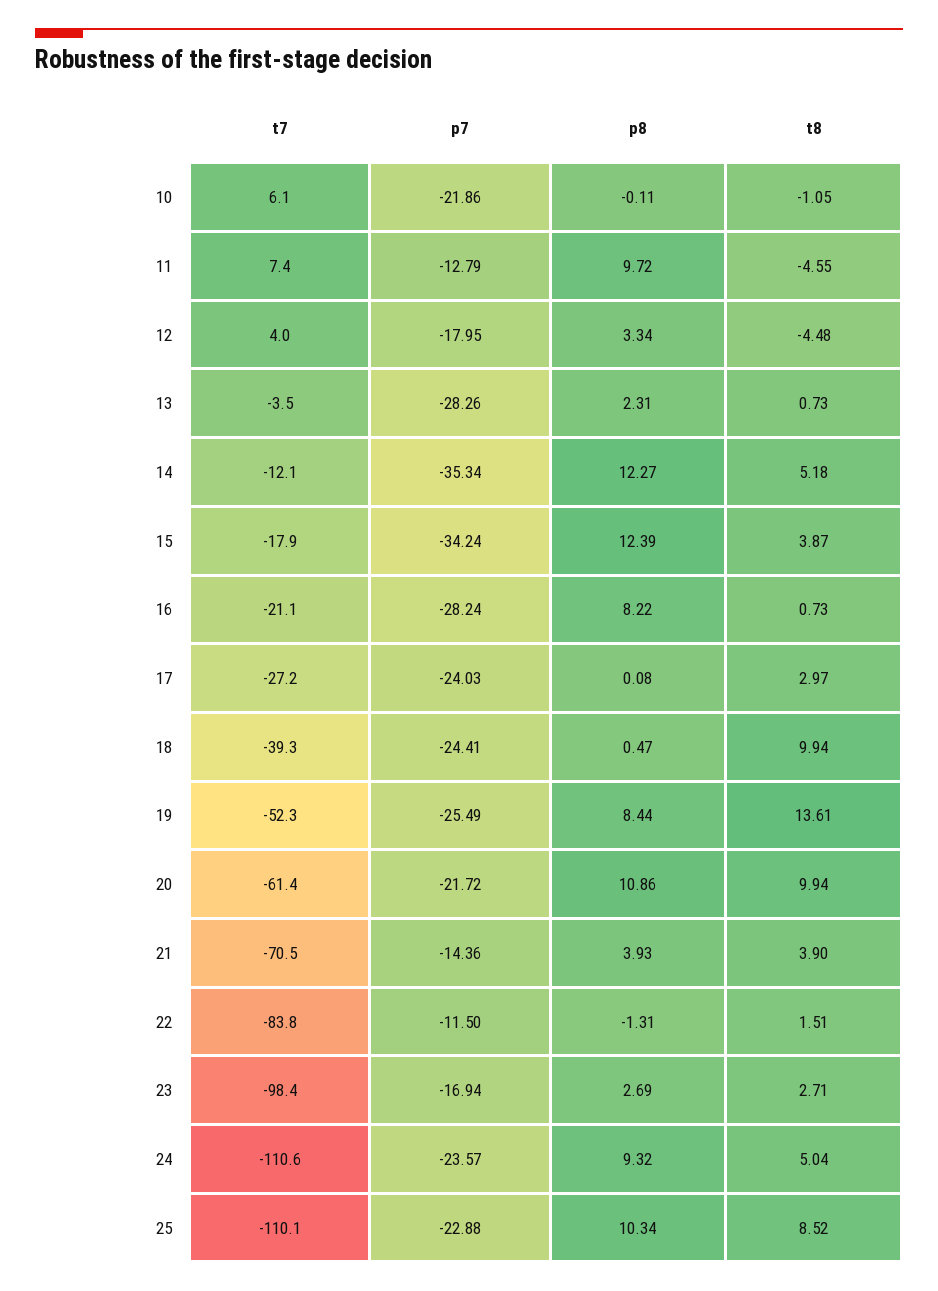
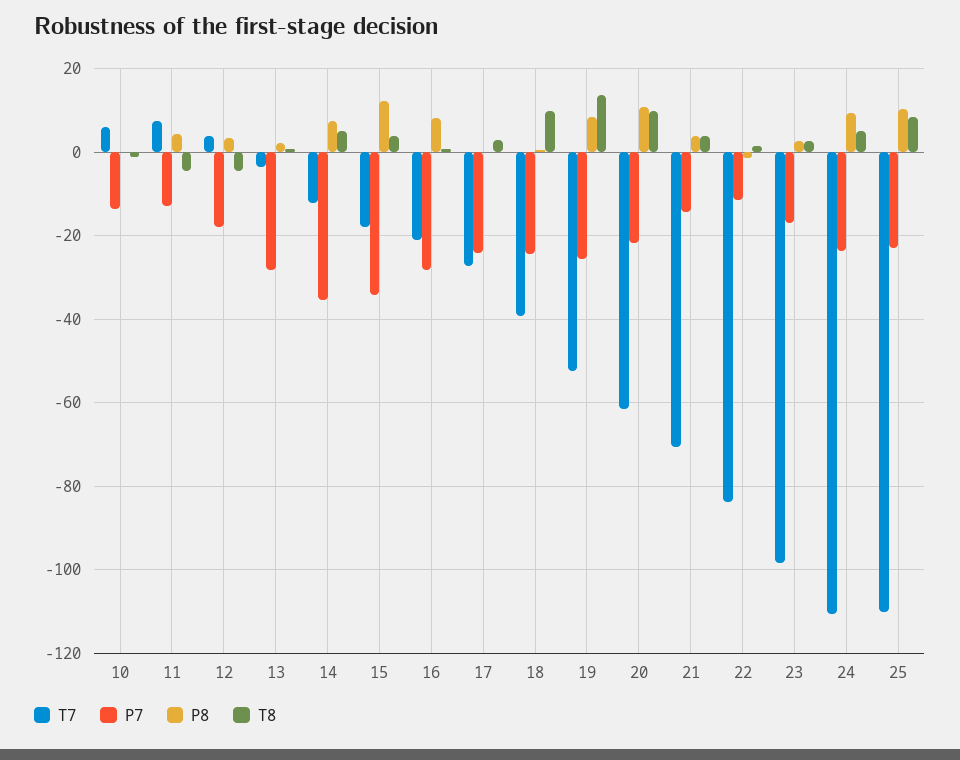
p7, 10: -21.86 -> -14
p8, 11: 9.72 -> 4
p8, 14: 12.27 -> 8

